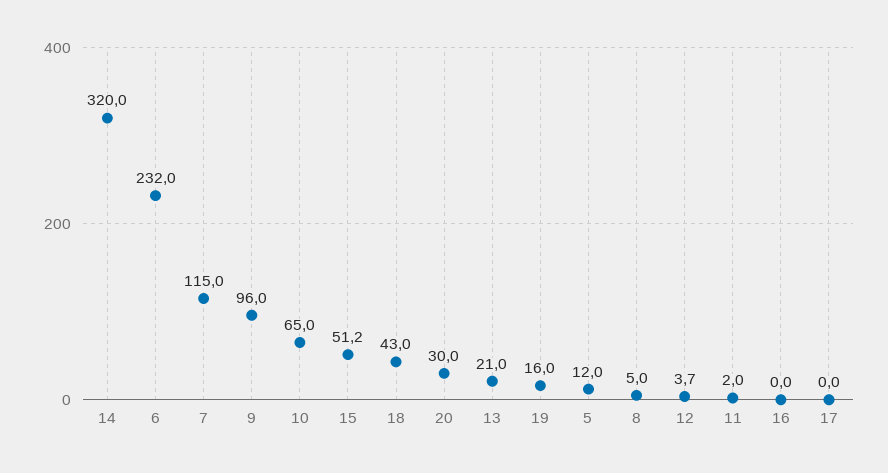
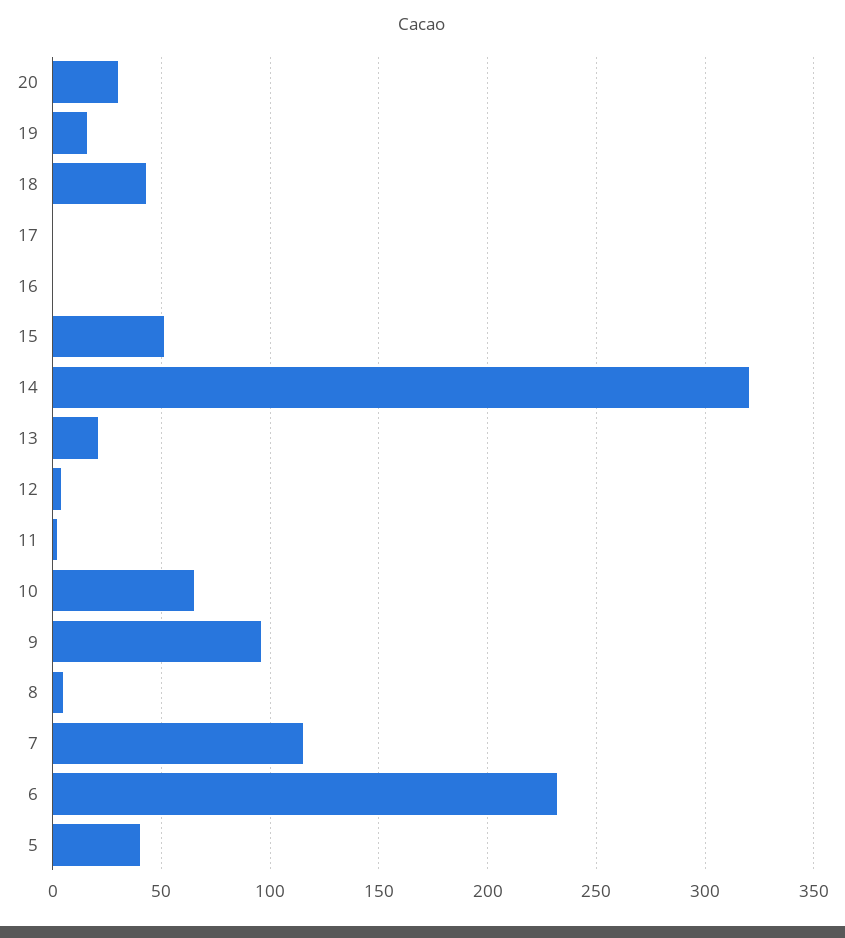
5: 12 -> 40

